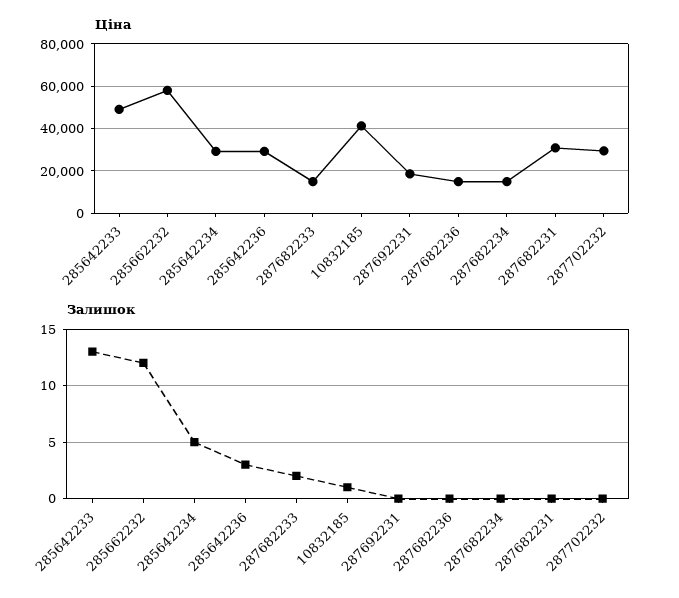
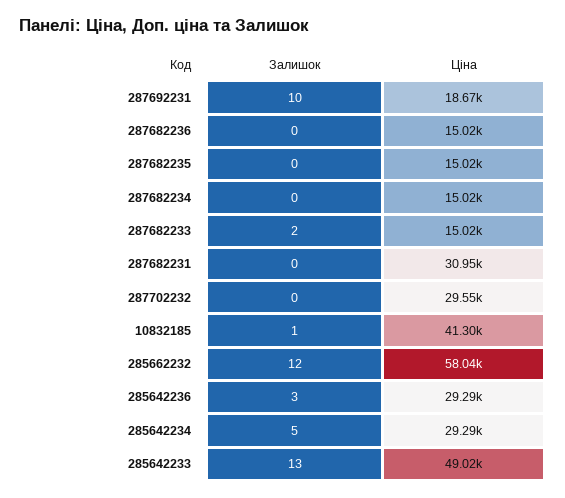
Залишок, 287692231: 0 -> 10
Залишок, 287682235: none -> 0
Ціна, 287682235: none -> 15020

